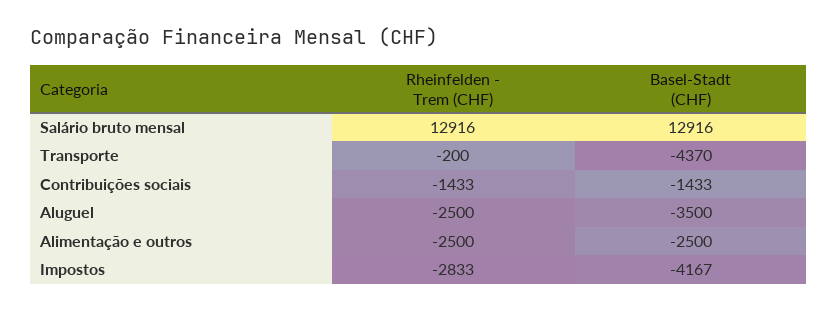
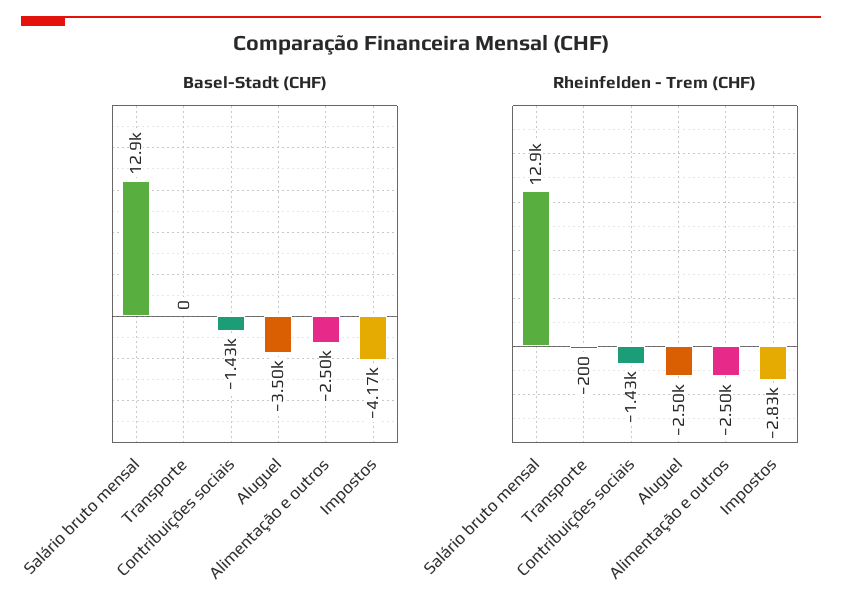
Basel-Stadt (CHF), Transporte: -4370 -> 0

